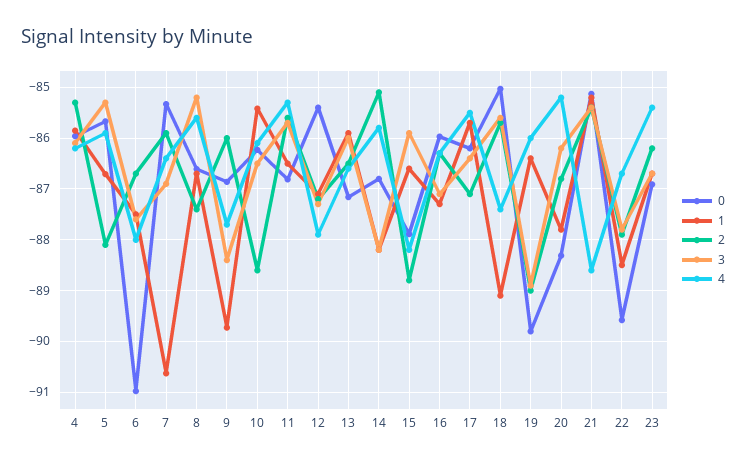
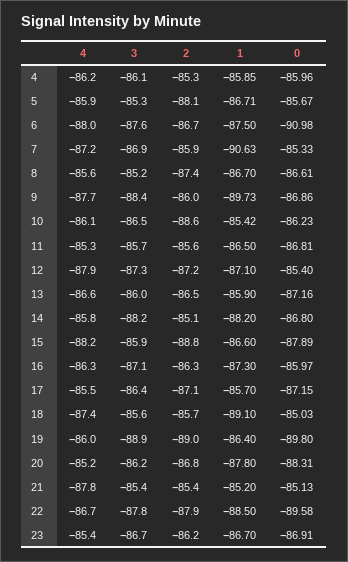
4, 7: -86.4 -> -87.2
0, 17: -86.2 -> -87.15
4, 21: -88.6 -> -87.8

